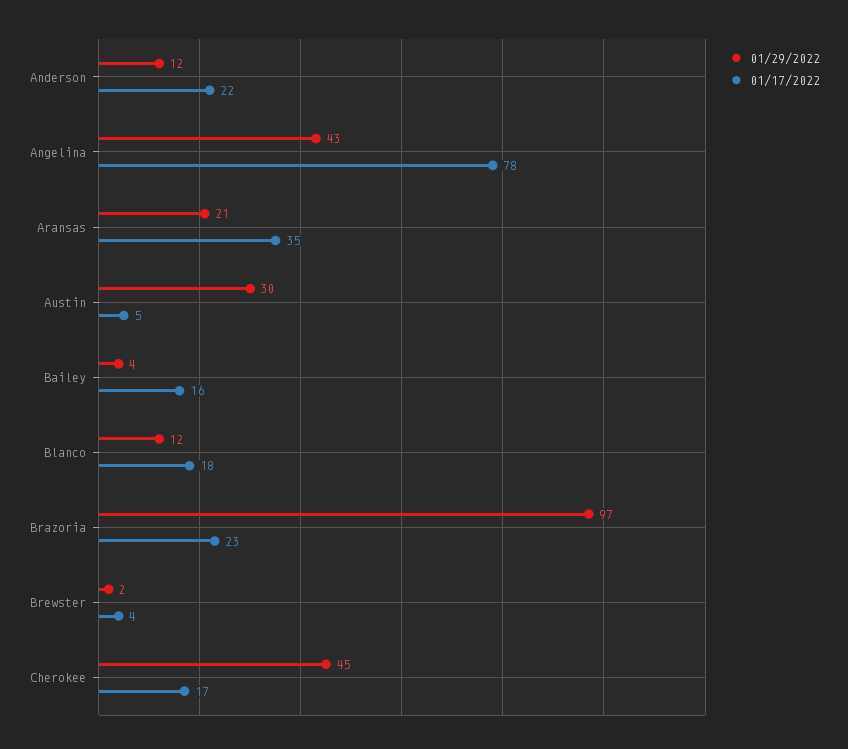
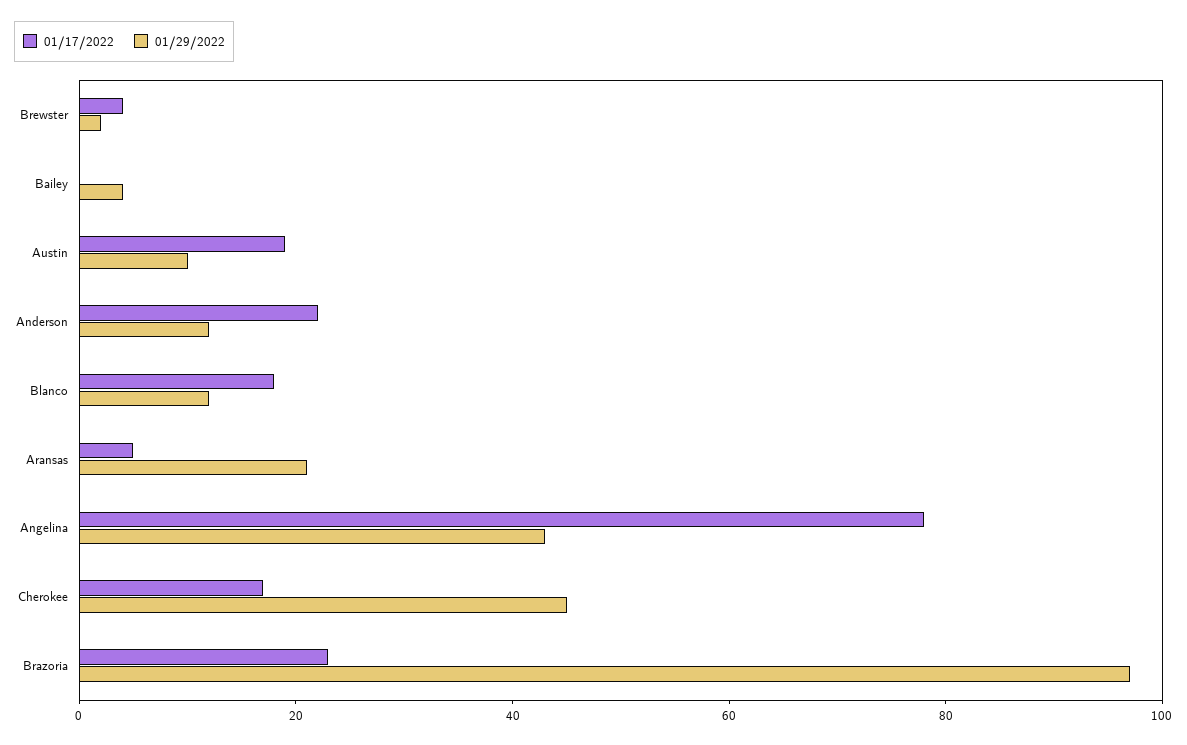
01/17/2022, Aransas: 35 -> 5
01/29/2022, Austin: 30 -> 10
01/17/2022, Austin: 5 -> 20
01/17/2022, Bailey: 16 -> 0

